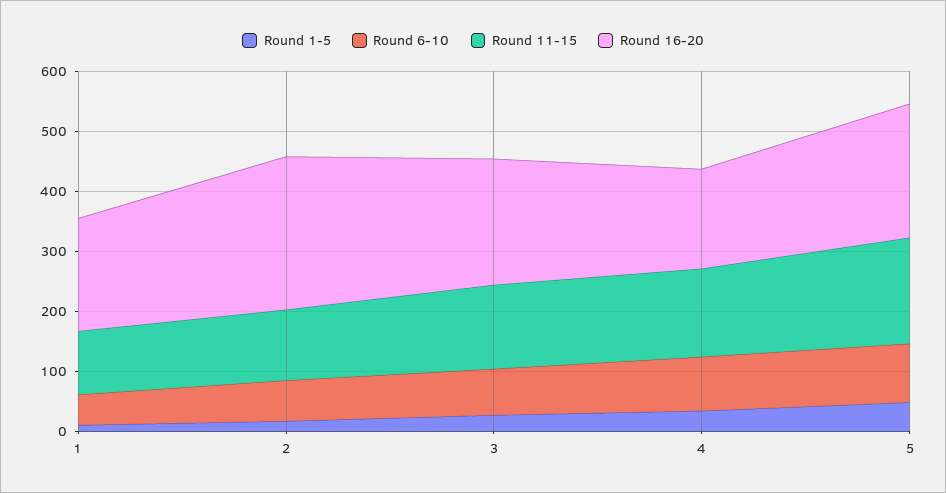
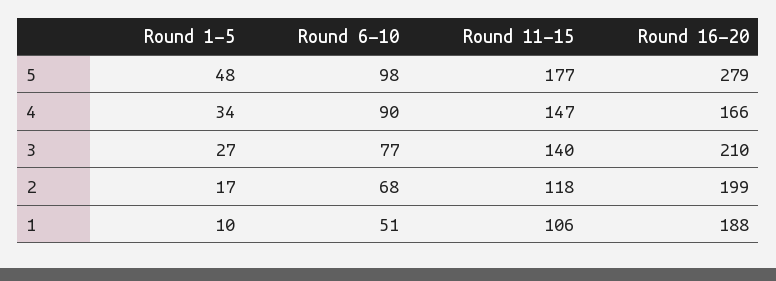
Round 16-20, 2: 260 -> 199
Round 16-20, 5: 220 -> 279

